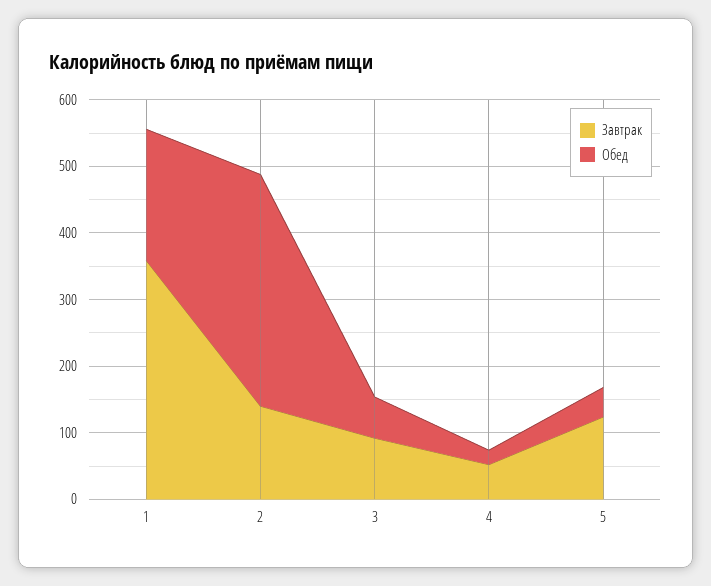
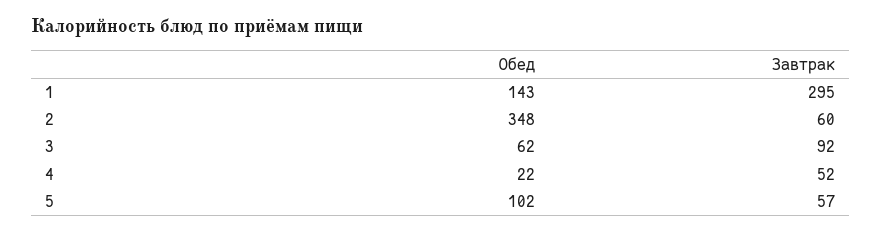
Завтрак, 1: 360 -> 295
Обед, 1: 200 -> 143
Завтрак, 2: 140 -> 60
Завтрак, 5: 120 -> 57
Обед, 5: 40 -> 102

